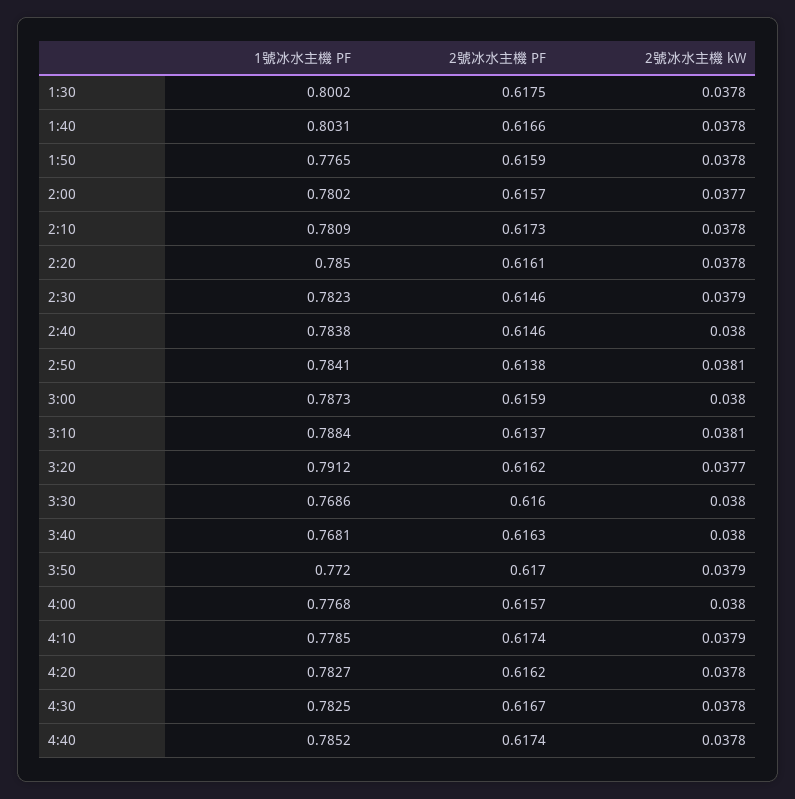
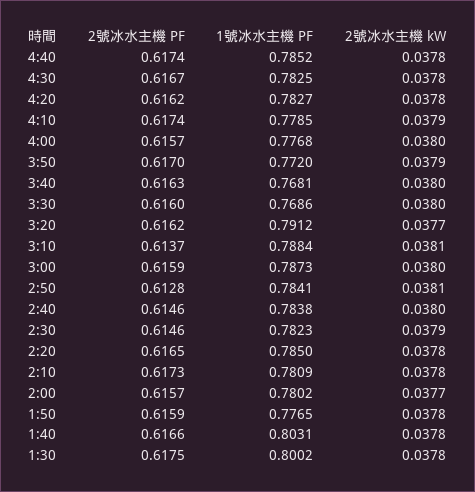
2號冰水主機 PF, 2:20: 0.6161 -> 0.6165
2號冰水主機 PF, 2:50: 0.6138 -> 0.6128

